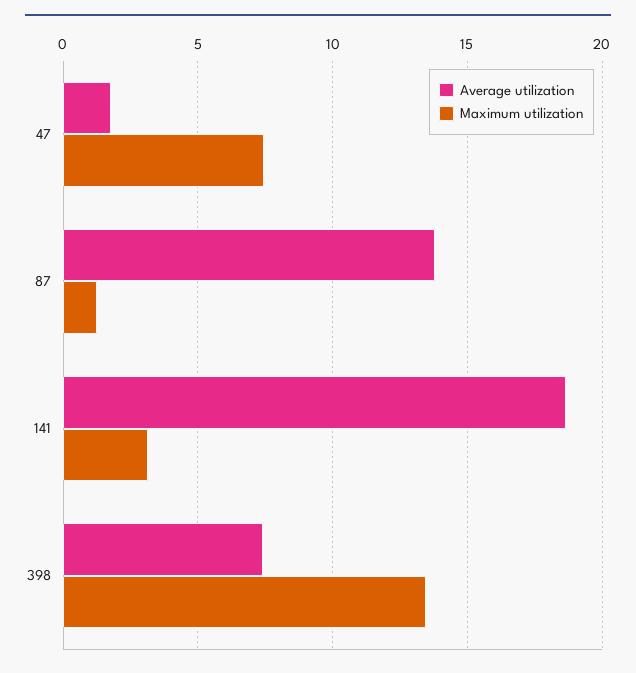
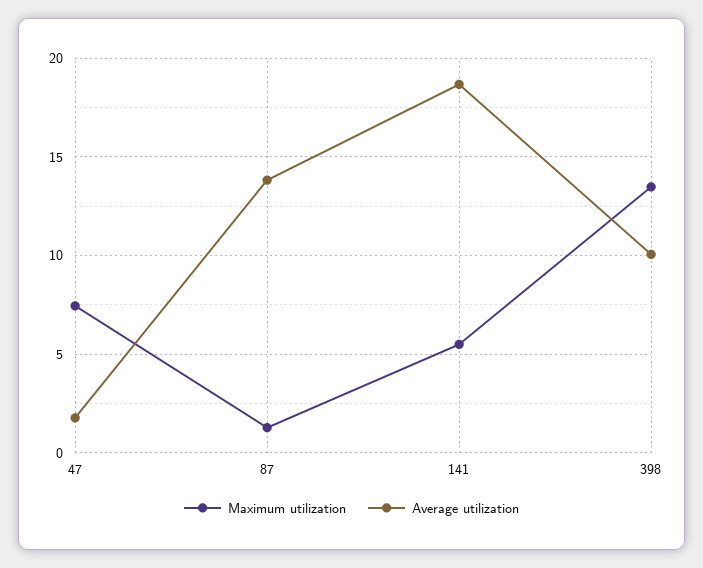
Maximum utilization, 141: 3 -> 5.5
Average utilization, 398: 7.5 -> 10

